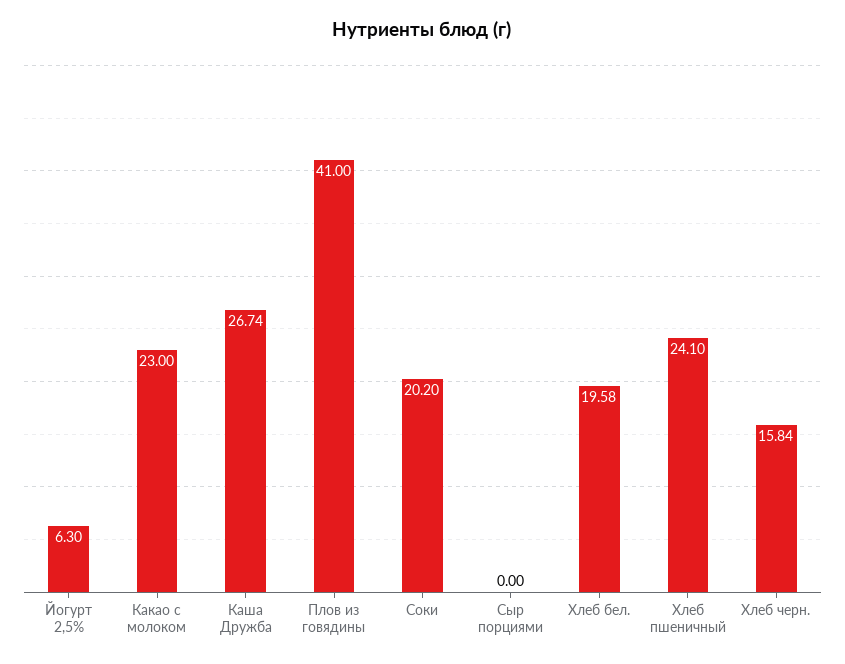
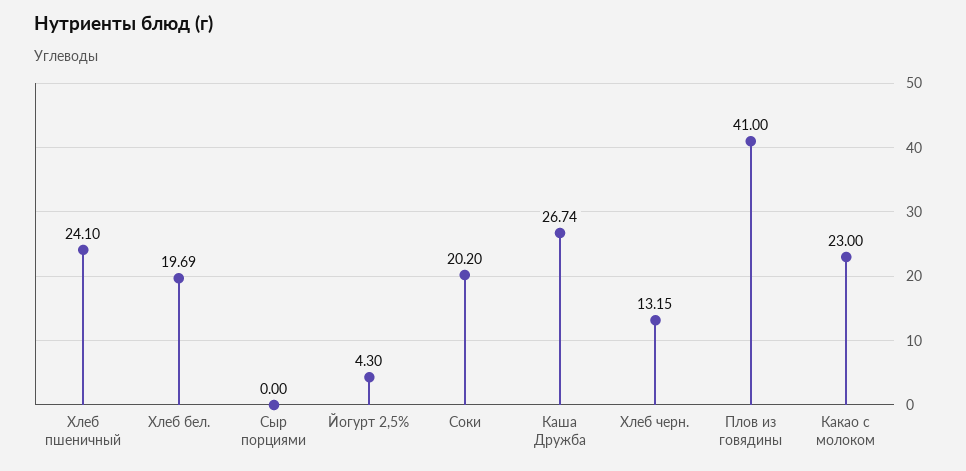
Йогурт 2,5%: 6.3 -> 4.3
Хлеб бел.: 19.58 -> 19.69
Хлеб черн.: 15.84 -> 13.15

